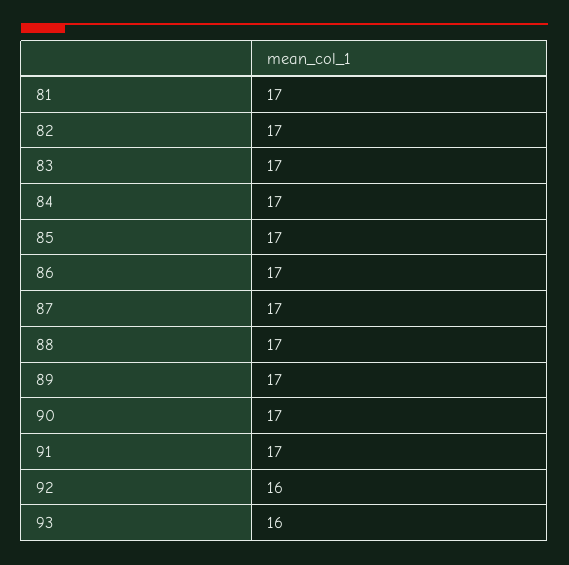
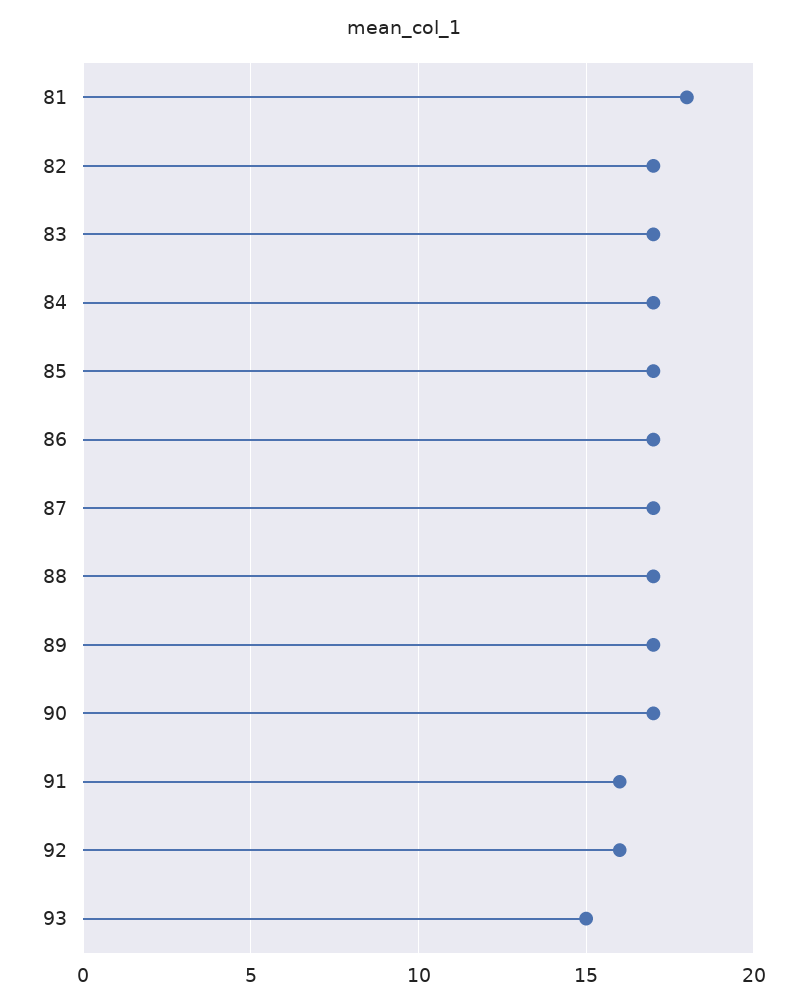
81: 17 -> 18
91: 17 -> 16
93: 16 -> 15

